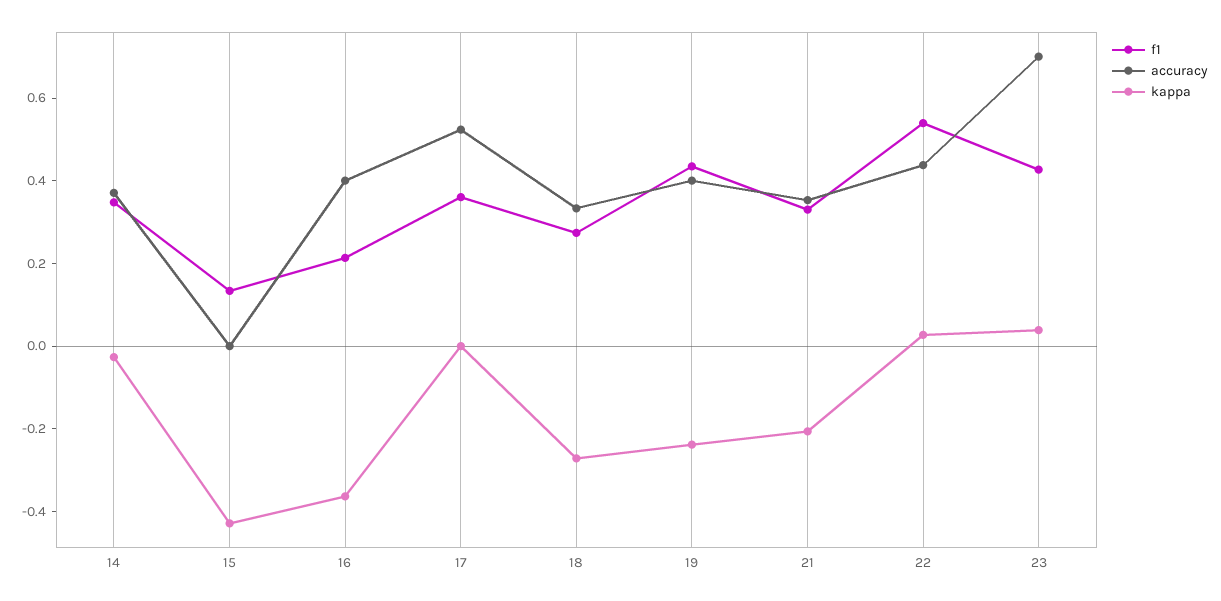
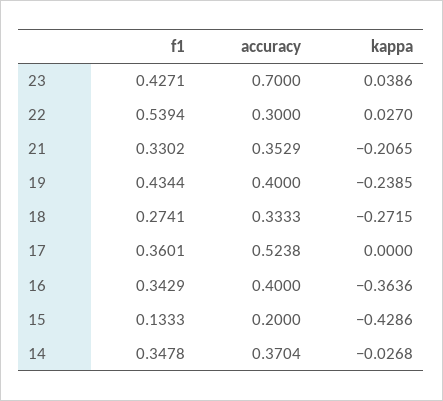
accuracy, 15: 0 -> 0.2
f1, 16: 0.2 -> 0.3429
accuracy, 22: 0.45 -> 0.3

